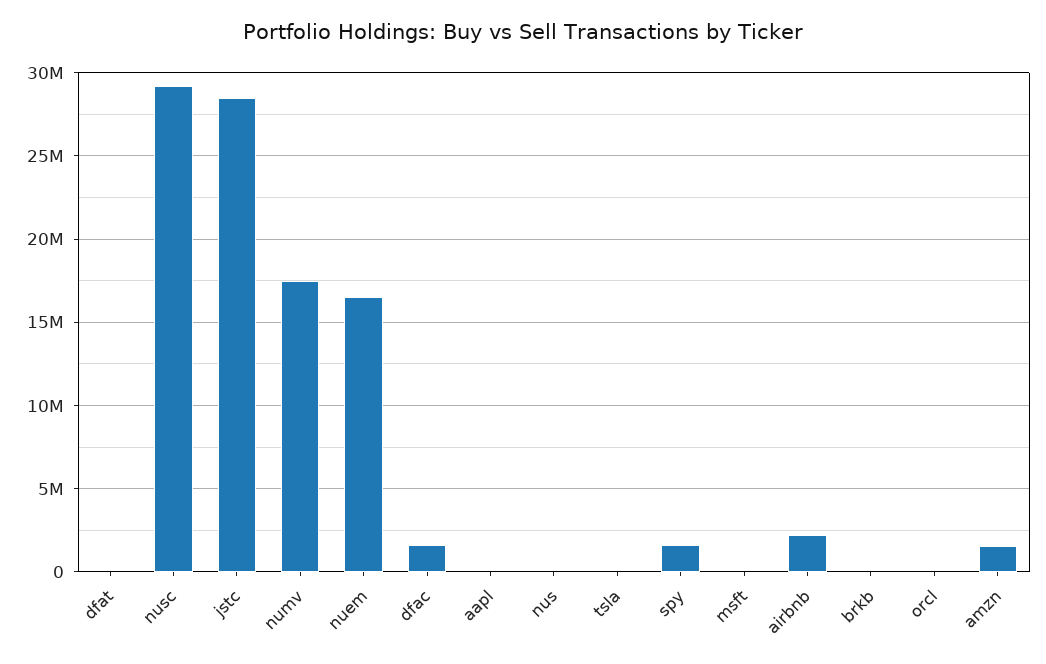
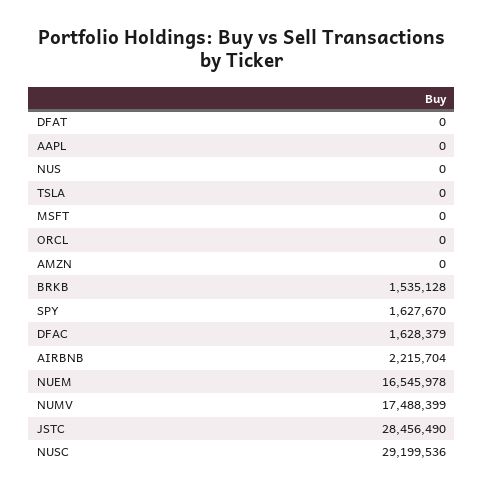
brkb: 0 -> 1535128
amzn: 1500000 -> 0

